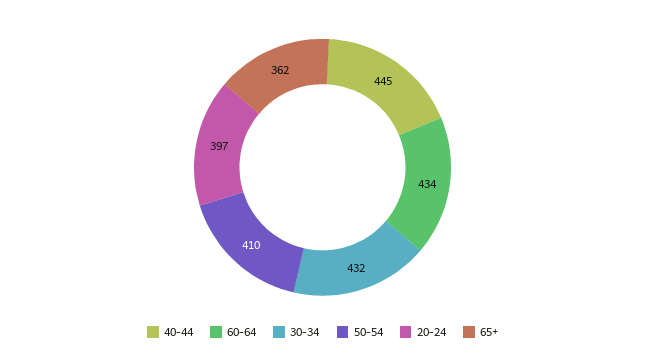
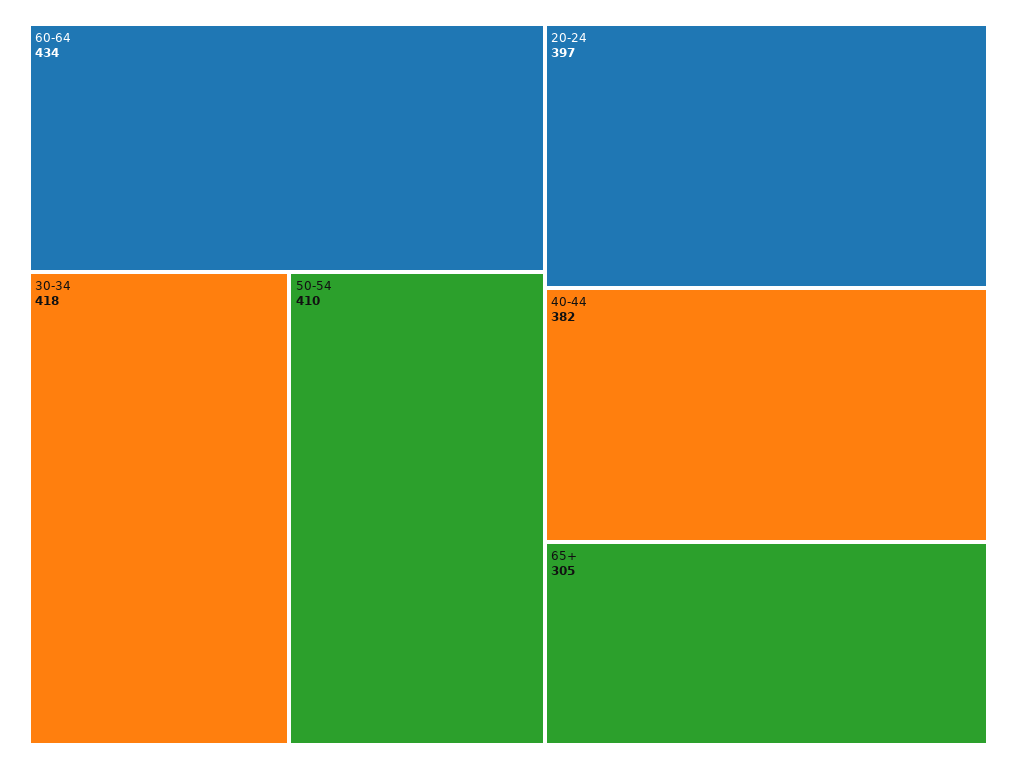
40-44: 445 -> 382
30-34: 432 -> 418
65+: 362 -> 305

